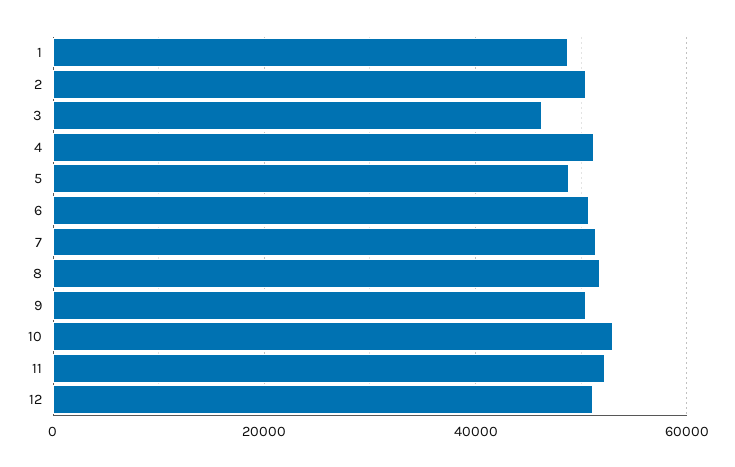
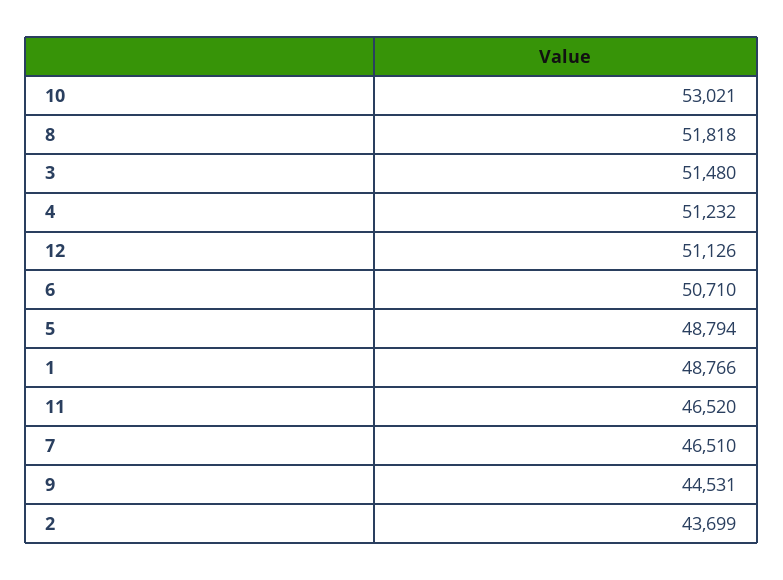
2: 50000 -> 43699
3: 46000 -> 51480
7: 52000 -> 46510
9: 50000 -> 44531
11: 52000 -> 46520

